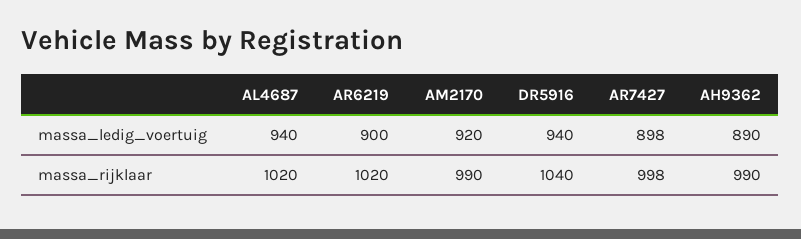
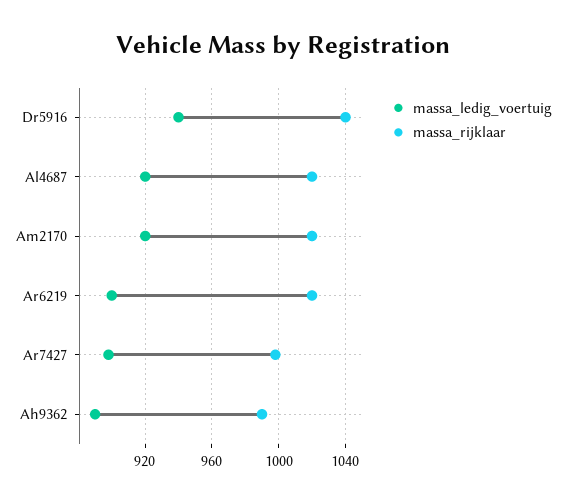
massa_ledig_voertuig, AL4687: 940 -> 920
massa_rijklaar, AM2170: 990 -> 1020

